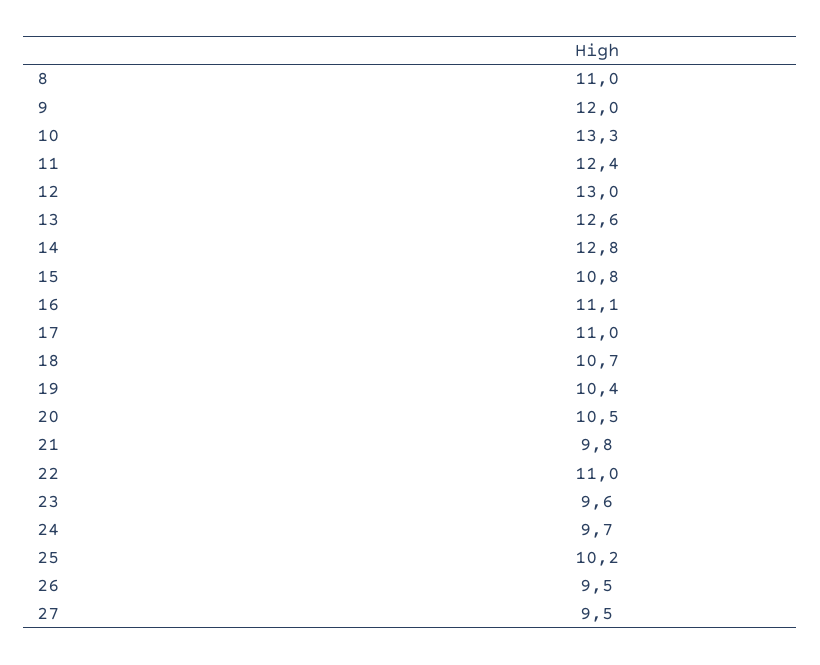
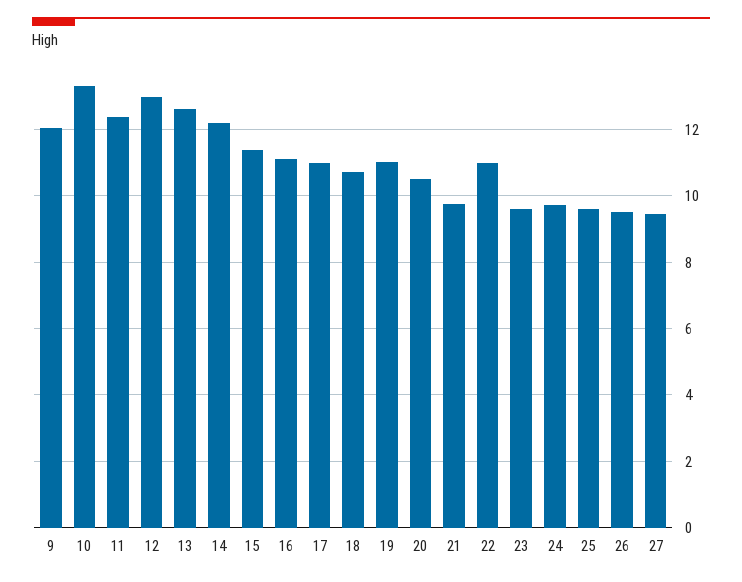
8: 11 -> none
14: 12.8 -> 12.2
15: 10.8 -> 11.4
19: 10.4 -> 11
25: 10.2 -> 9.6

